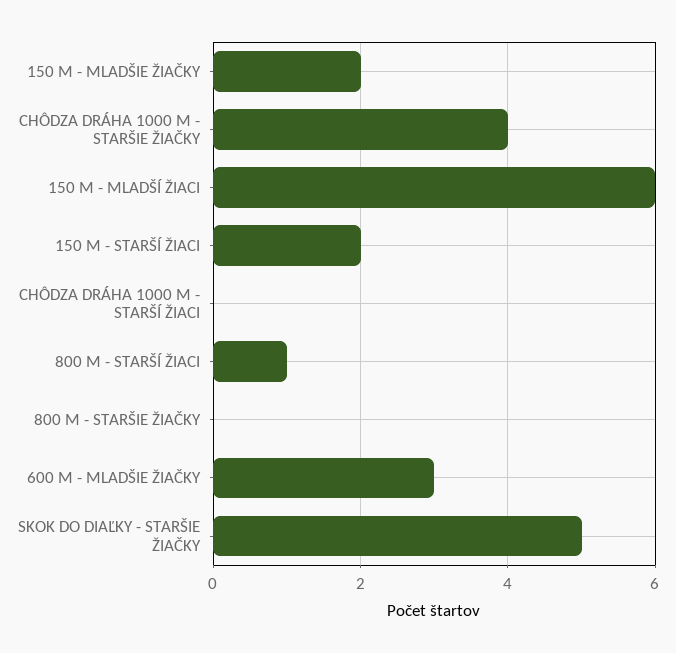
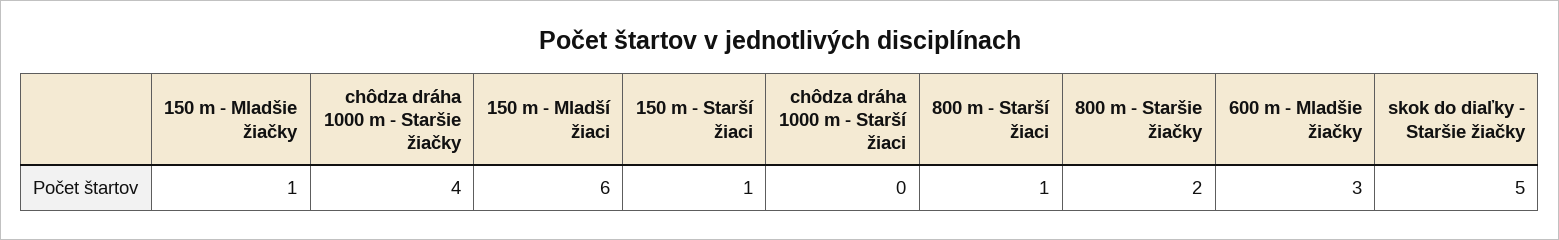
150 M - MLADŠIE ŽIAČKY: 2 -> 1
150 M - STARŠÍ ŽIACI: 2 -> 1
800 M - STARŠIE ŽIAČKY: 0 -> 2

